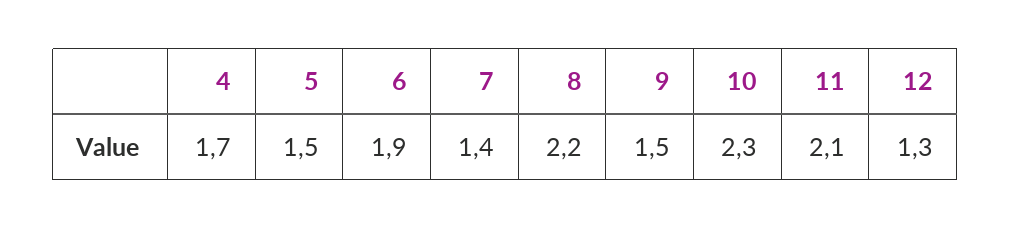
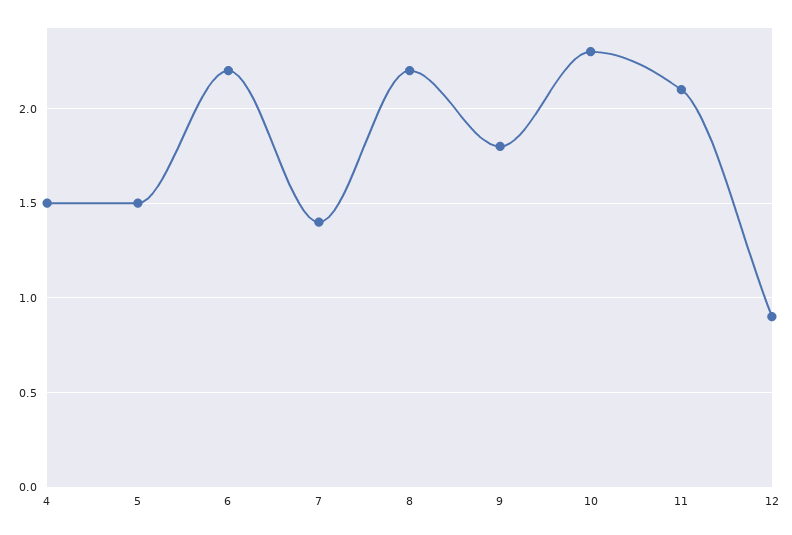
4: 1.7 -> 1.5
6: 1.9 -> 2.2
9: 1.5 -> 1.8
12: 1.3 -> 0.9

